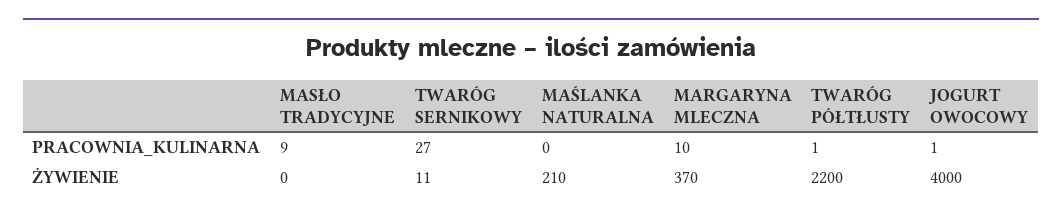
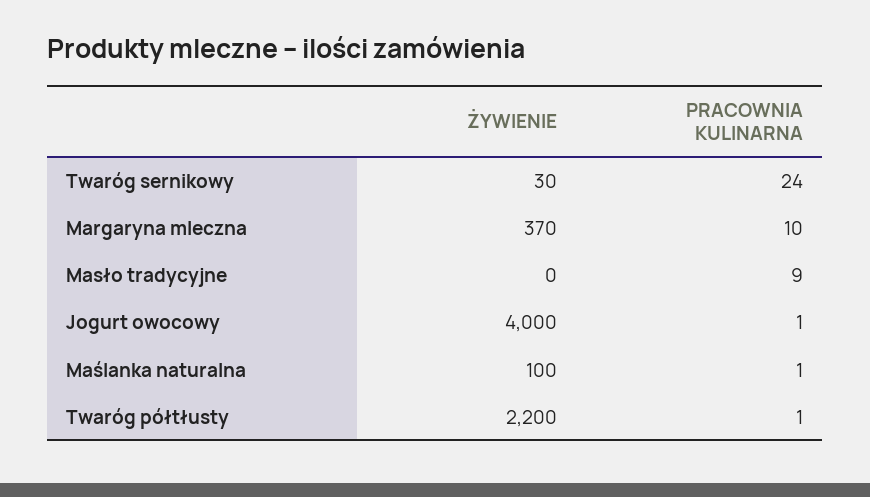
TWARÓG SERNIKOWY, PRACOWNIA_KULINARNA: 27 -> 24
MAŚLANKA NATURALNA, PRACOWNIA_KULINARNA: 0 -> 1
TWARÓG SERNIKOWY, ŻYWIENIE: 11 -> 30
MAŚLANKA NATURALNA, ŻYWIENIE: 210 -> 100

